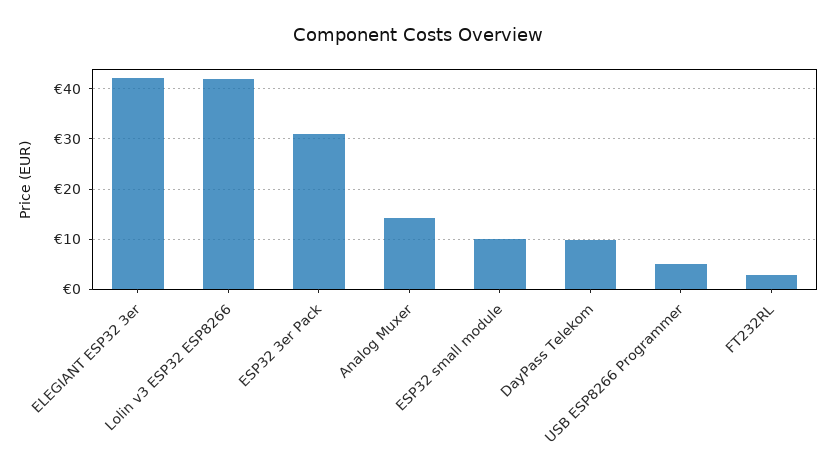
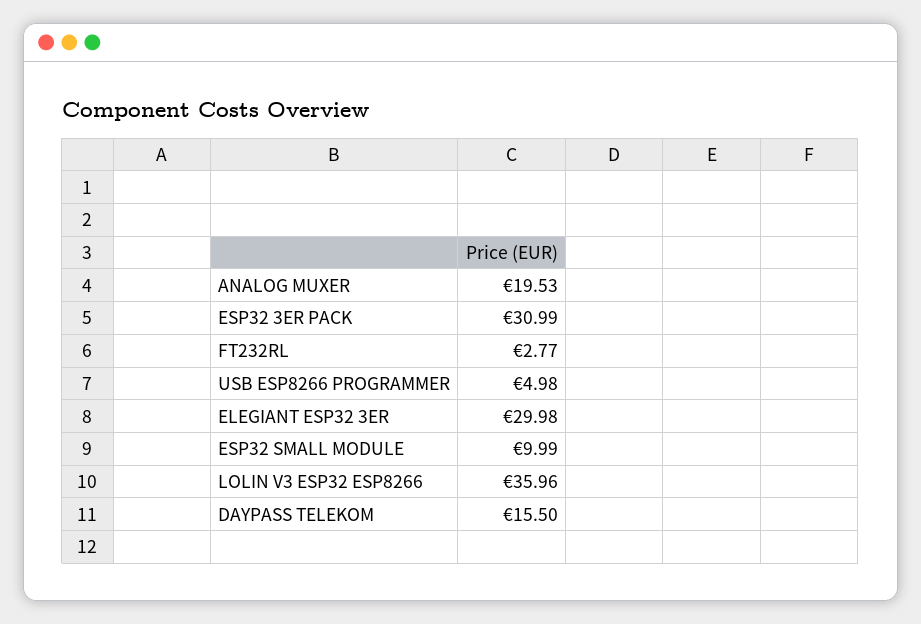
ELEGIANT ESP32 3er: 42 -> 29.98
Lolin v3 ESP32 ESP8266: 42 -> 35.96
Analog Muxer: 14 -> 19.53
DayPass Telekom: 10 -> 15.5

